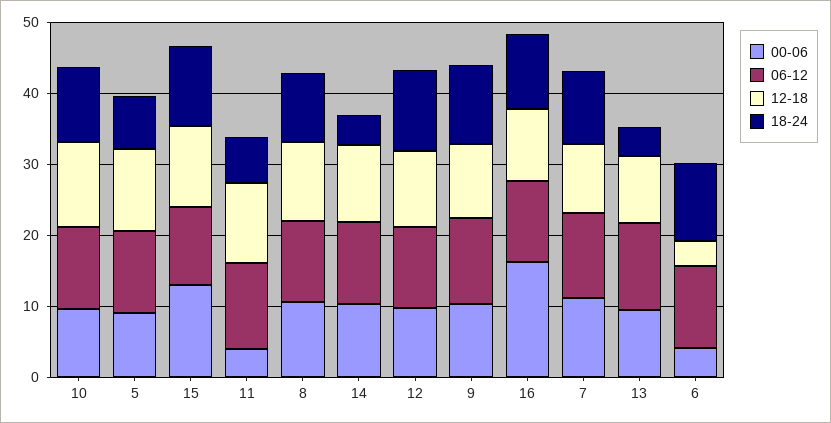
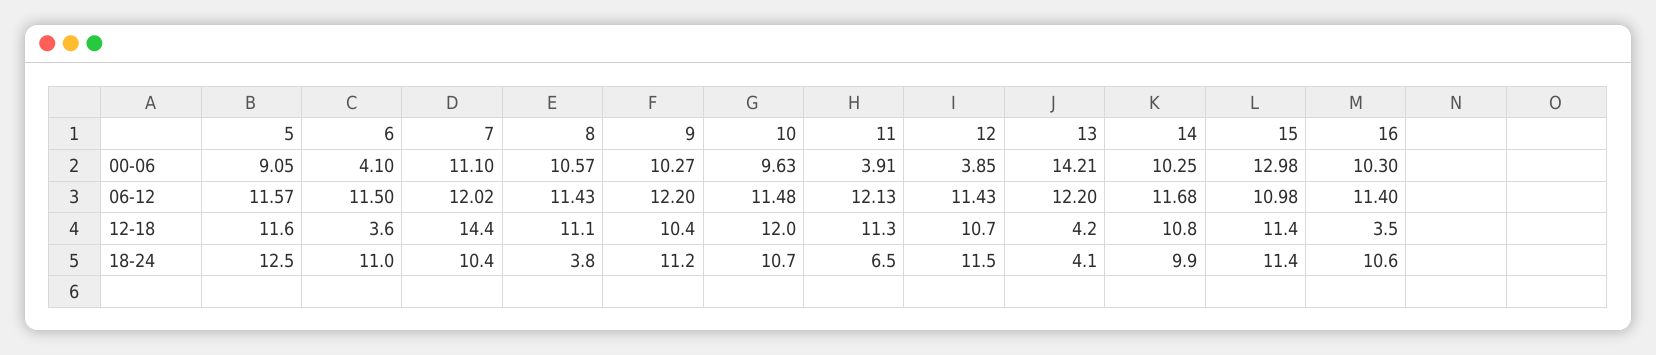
18-24, 5: 8 -> 12.5
18-24, 8: 10 -> 3.8
18-24, 14: 4 -> 9.9
00-06, 12: 10 -> 3.85
00-06, 16: 16 -> 10.3
12-18, 16: 10 -> 3.5
12-18, 7: 10 -> 14.4
00-06, 13: 10 -> 14.21
12-18, 13: 10 -> 4.2

